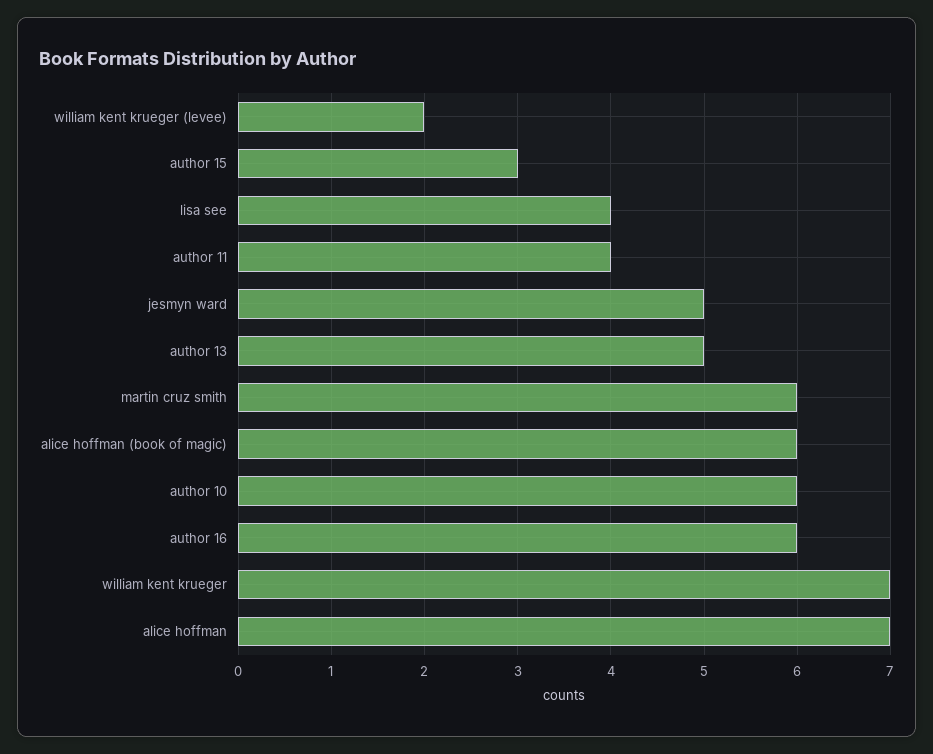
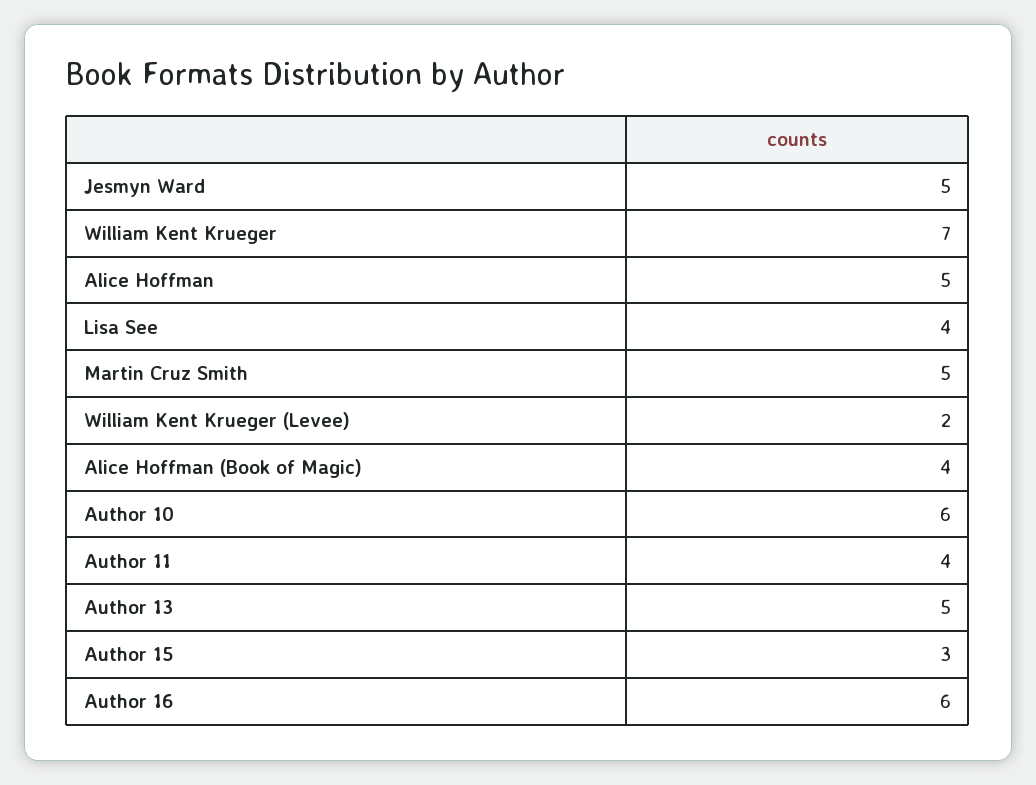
martin cruz smith: 6 -> 5
alice hoffman (book of magic): 6 -> 4
alice hoffman: 7 -> 5

